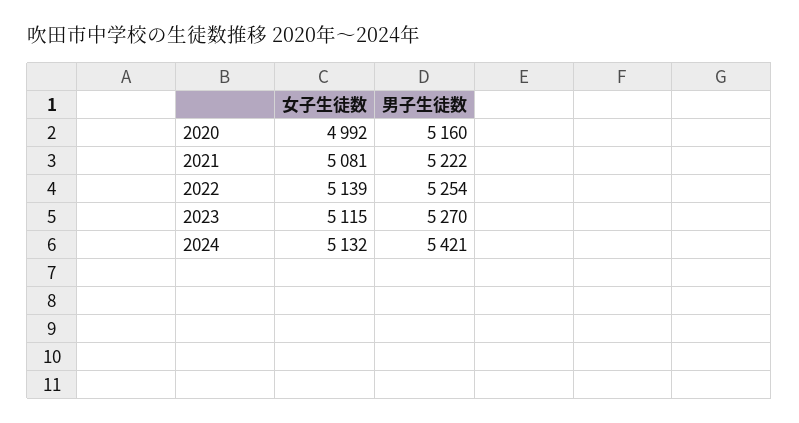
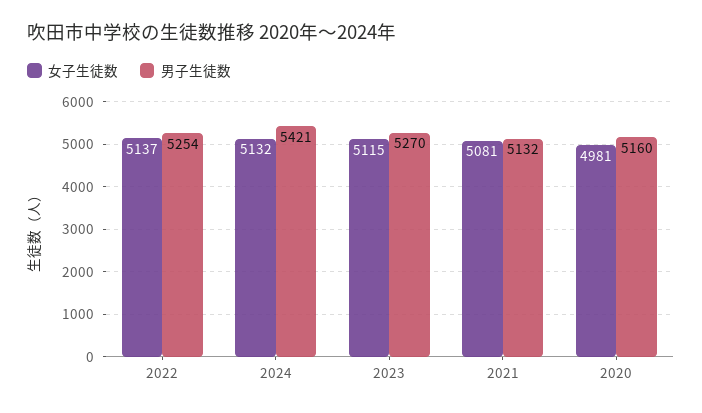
女子生徒数, 2020: 4992 -> 4981
男子生徒数, 2021: 5222 -> 5132
女子生徒数, 2022: 5139 -> 5137

